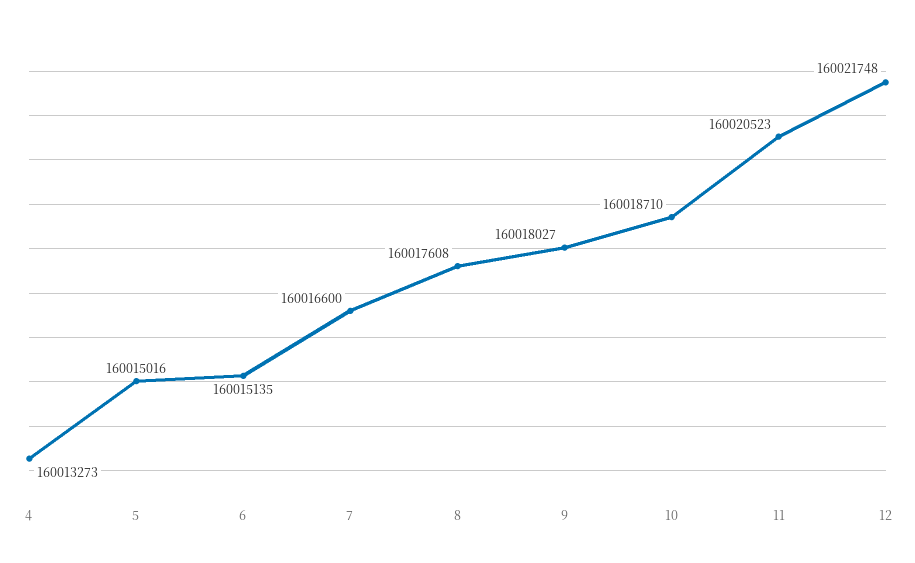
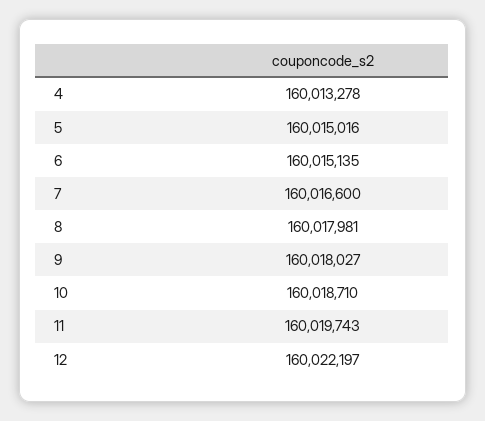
4: 160013273 -> 160013278
8: 160017608 -> 160017981
11: 160020523 -> 160019743
12: 160021748 -> 160022197

